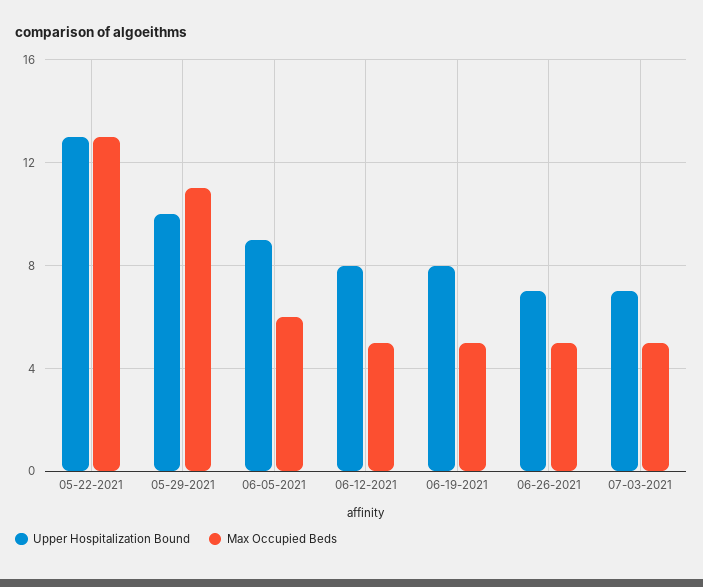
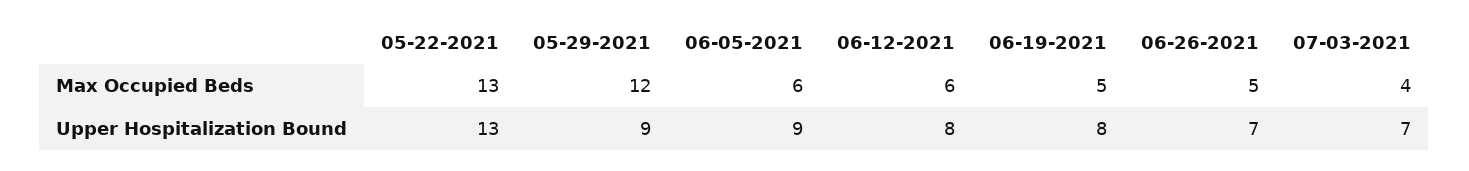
Upper Hospitalization Bound, 05-29-2021: 10 -> 9
Max Occupied Beds, 05-29-2021: 11 -> 12
Max Occupied Beds, 06-12-2021: 5 -> 6
Max Occupied Beds, 07-03-2021: 5 -> 4

